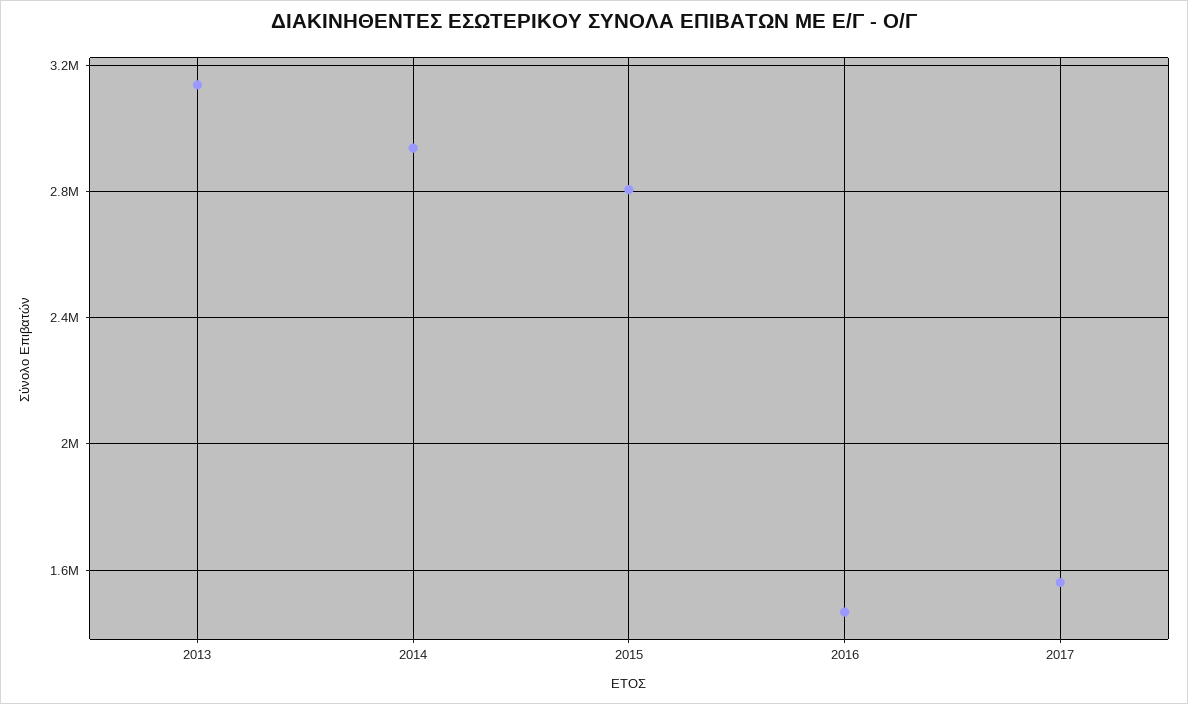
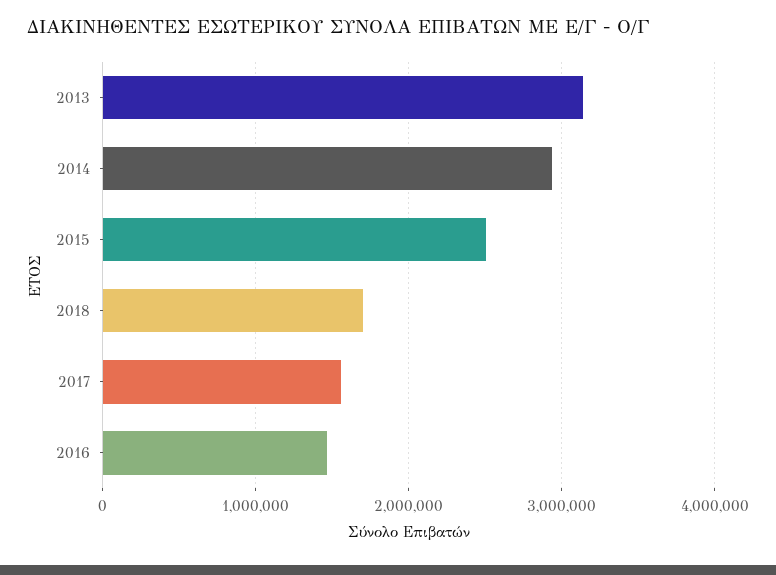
2015: 2800000 -> 2500000
2018: none -> 1700000

